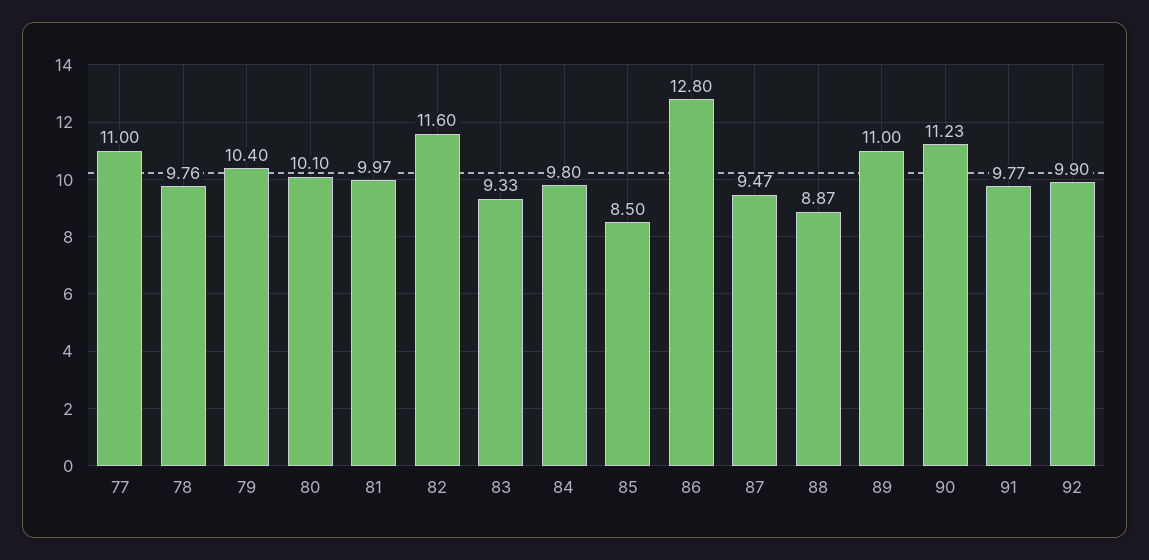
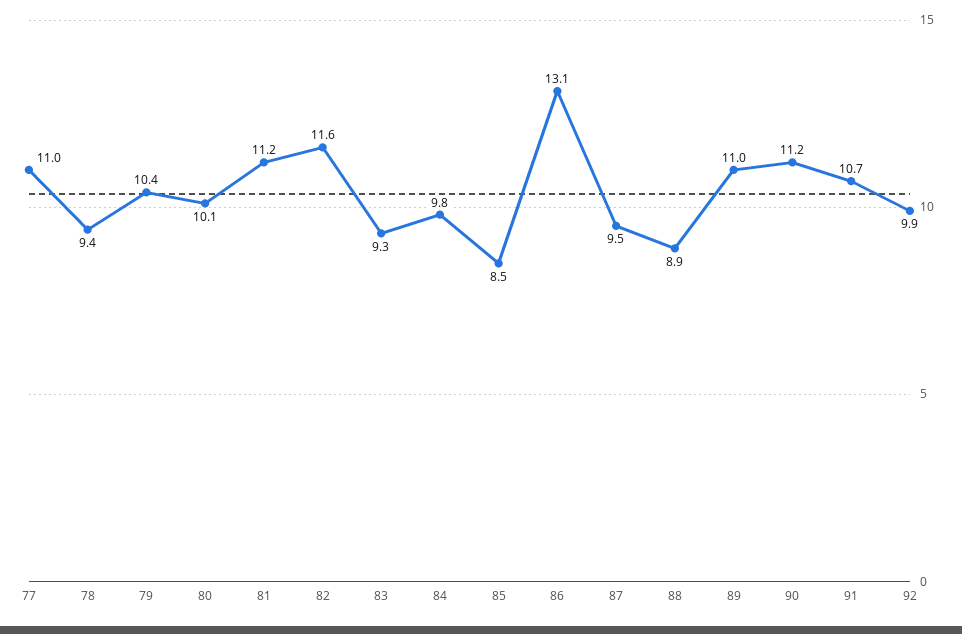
78: 9.76 -> 9.4
81: 9.97 -> 11.2
86: 12.8 -> 13.1
91: 9.77 -> 10.7

